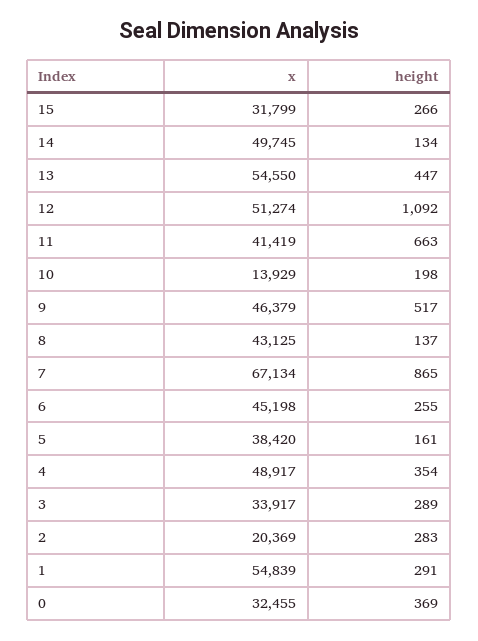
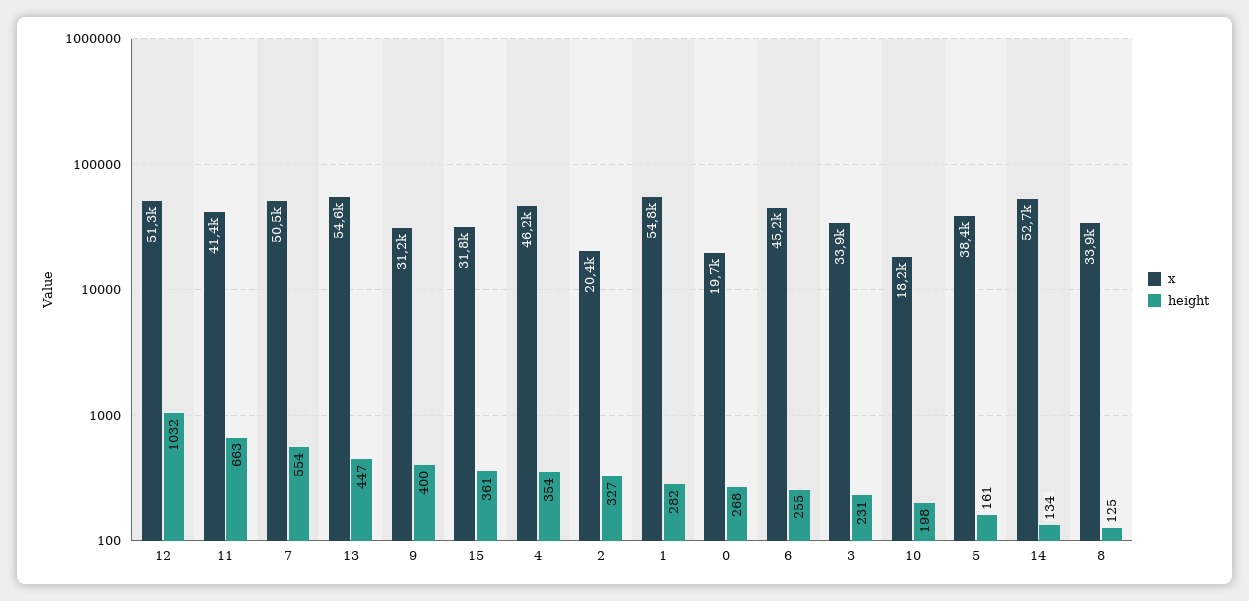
height, 15: 266 -> 361
x, 14: 49745 -> 52700
height, 12: 1092 -> 1032
x, 10: 13929 -> 18200
x, 9: 46379 -> 31200
height, 9: 517 -> 400
x, 8: 43125 -> 33900
height, 8: 137 -> 125
x, 7: 67134 -> 50500
height, 7: 865 -> 554
x, 4: 48917 -> 46200
height, 3: 289 -> 231
height, 2: 283 -> 327
height, 1: 291 -> 282
x, 0: 32455 -> 19700
height, 0: 369 -> 268

